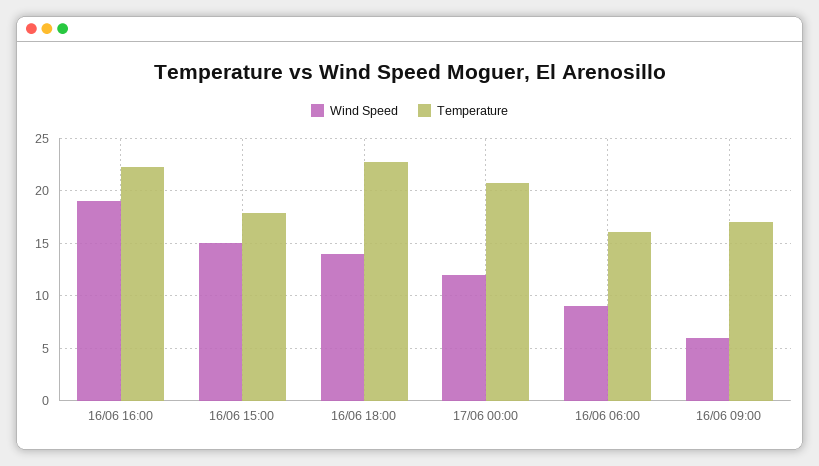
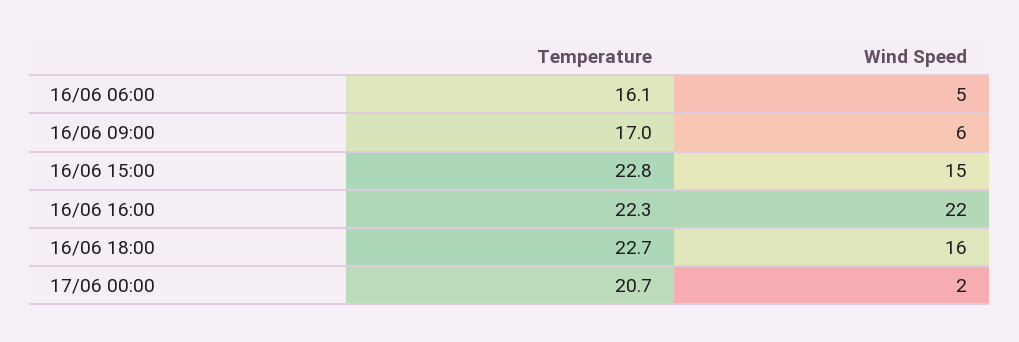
Wind Speed, 16/06 16:00: 19 -> 22
Temperature, 16/06 15:00: 18 -> 22.8
Wind Speed, 16/06 18:00: 14 -> 16
Wind Speed, 17/06 00:00: 12 -> 2
Wind Speed, 16/06 06:00: 9 -> 5

